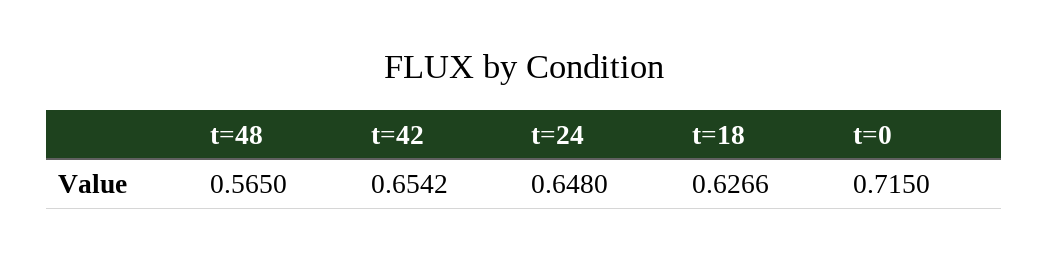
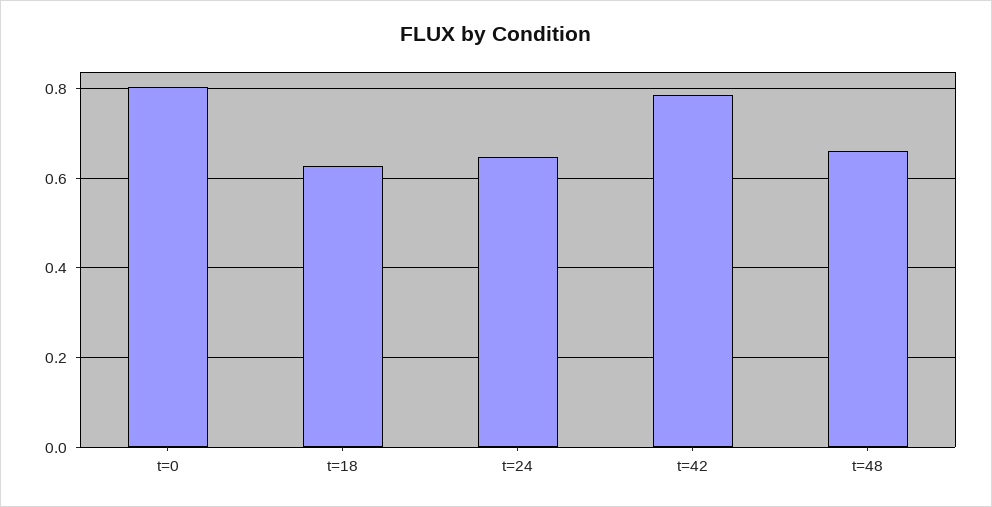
t=48: 0.565 -> 0.66
t=42: 0.6542 -> 0.78
t=0: 0.715 -> 0.8

